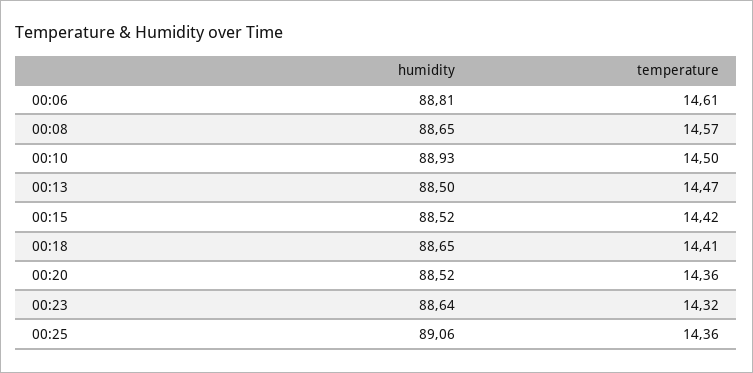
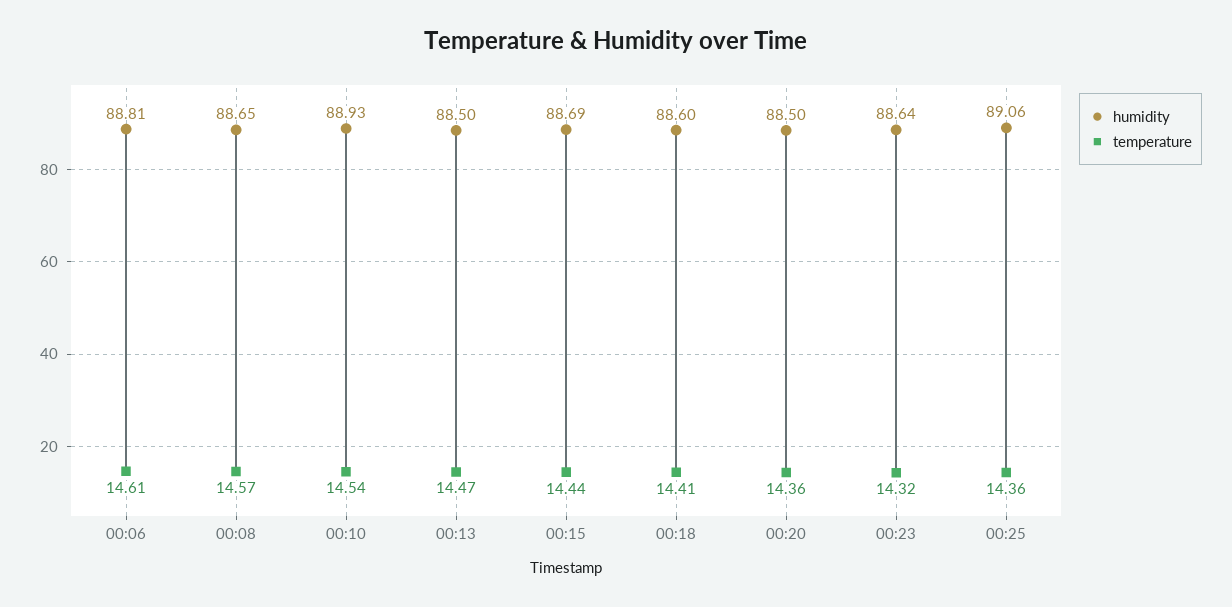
temperature, 00:10: 14.5 -> 14.54
humidity, 00:15: 88.52 -> 88.69
temperature, 00:15: 14.42 -> 14.44
humidity, 00:18: 88.65 -> 88.6
humidity, 00:20: 88.52 -> 88.5

